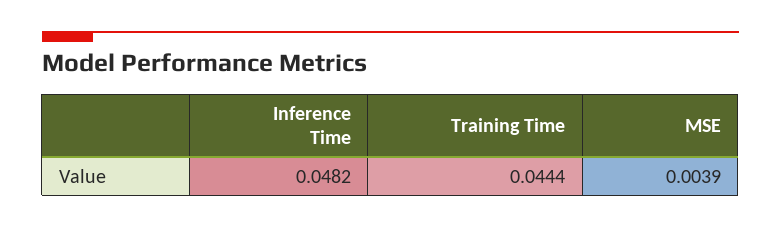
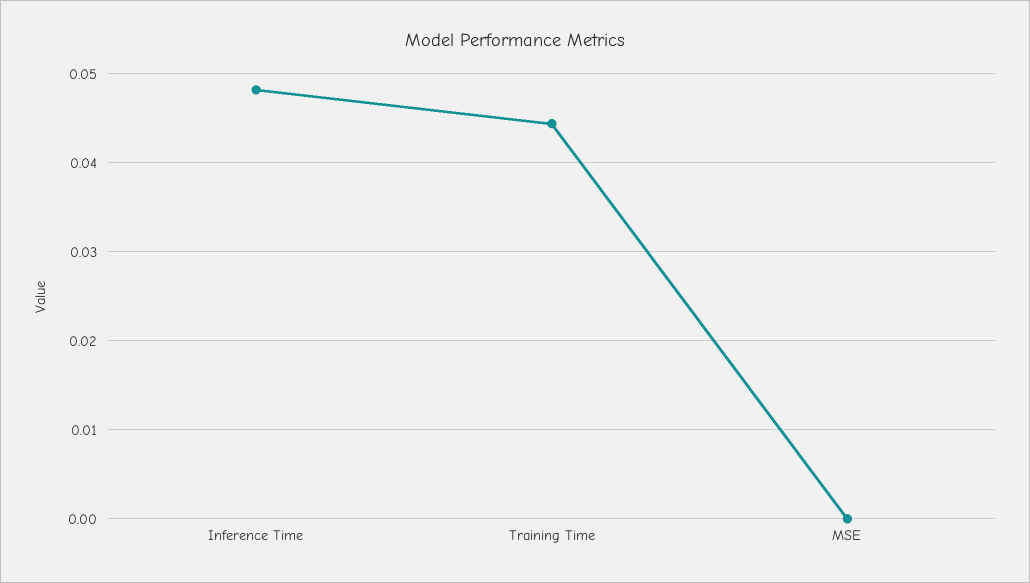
MSE: 0.0039 -> 0

